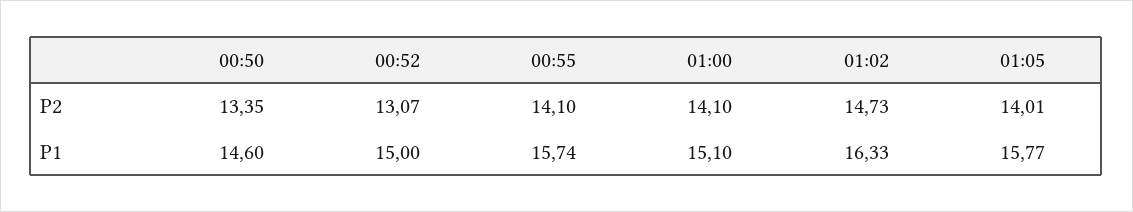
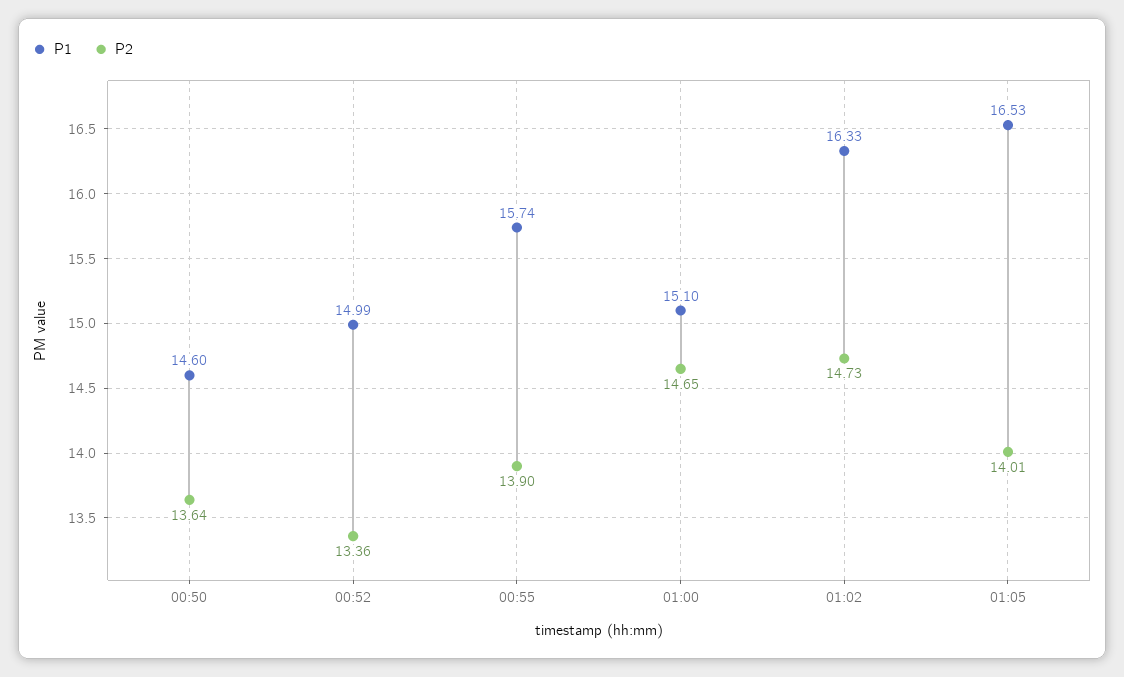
P2, 00:50: 13.35 -> 13.64
P2, 00:52: 13.07 -> 13.36
P2, 00:55: 14.1 -> 13.9
P2, 01:00: 14.1 -> 14.65
P1, 00:52: 15 -> 14.99
P1, 01:05: 15.77 -> 16.53

